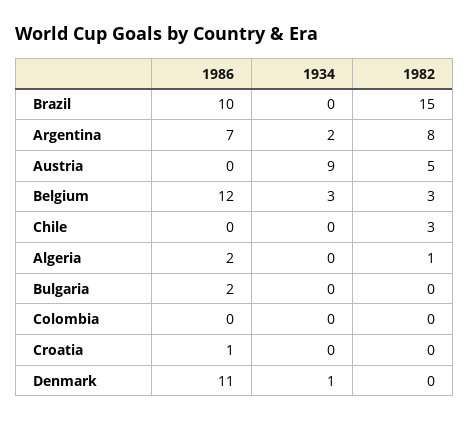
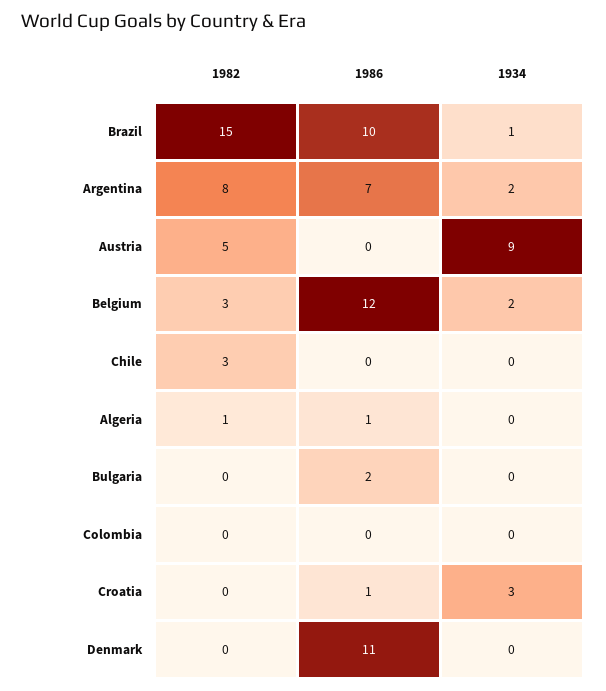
1934, Brazil: 0 -> 1
1934, Belgium: 3 -> 2
1986, Algeria: 2 -> 1
1934, Croatia: 0 -> 3
1934, Denmark: 1 -> 0

